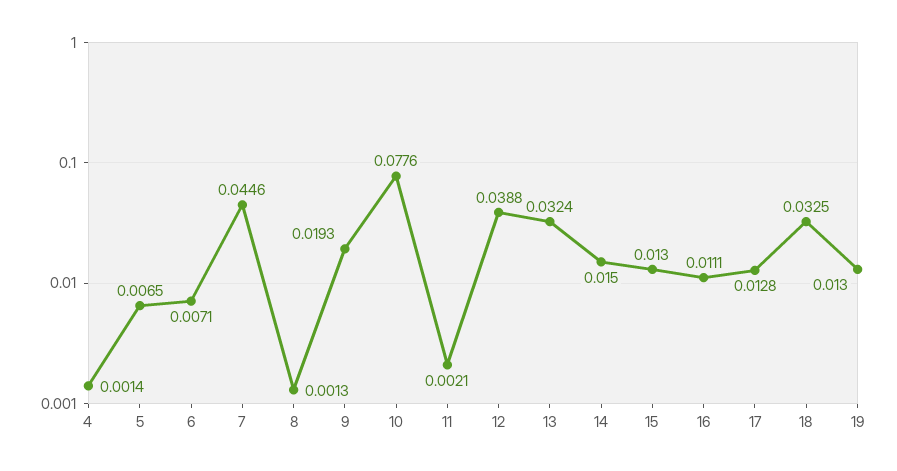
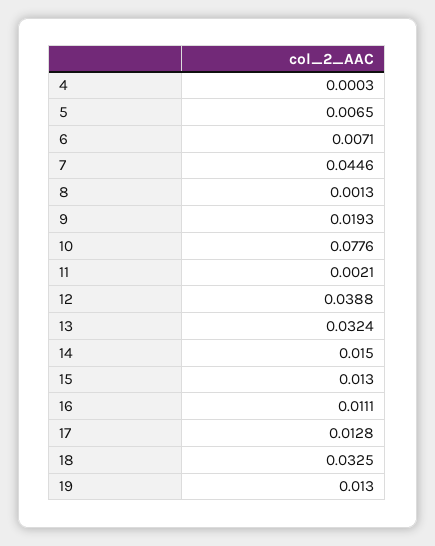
4: 0.0014 -> 0.0003

